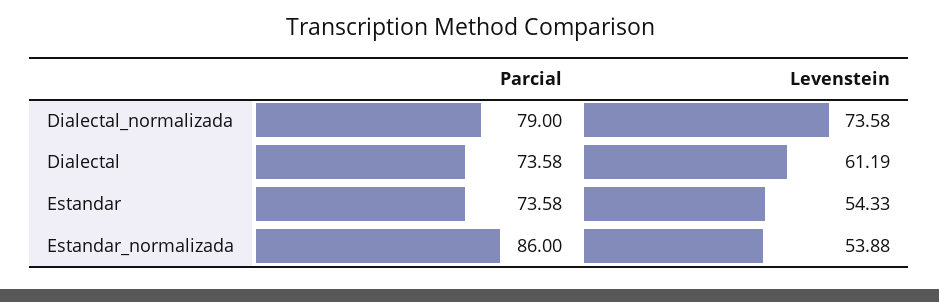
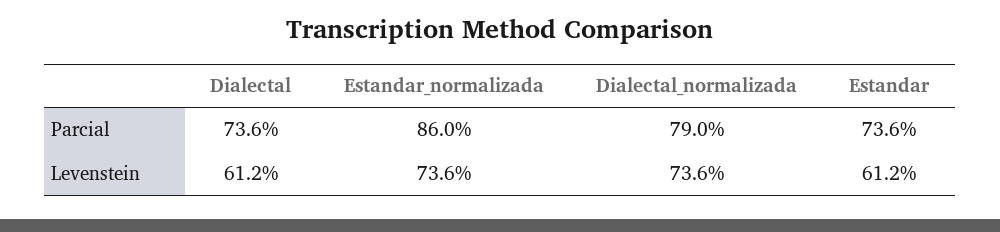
Levenstein, Estandar: 54.33 -> 61.2
Levenstein, Estandar_normalizada: 53.88 -> 73.6

